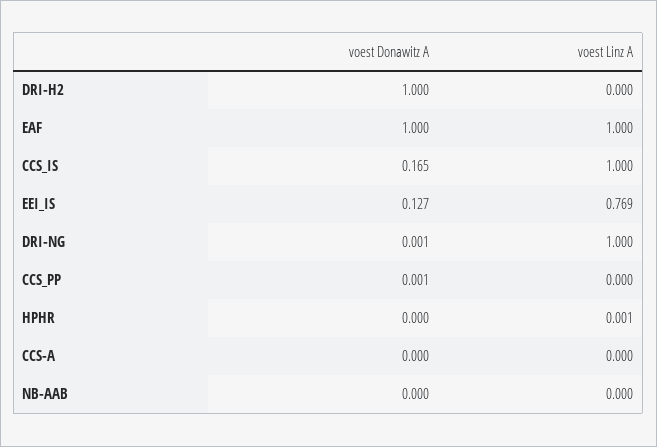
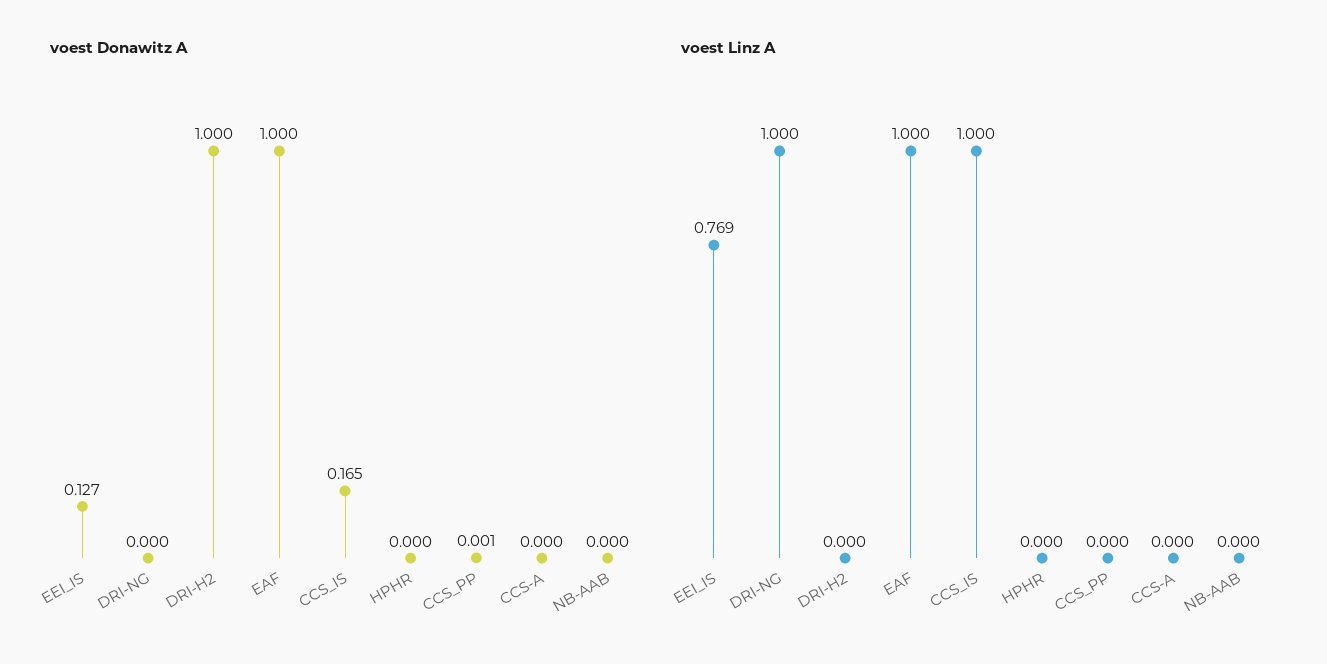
voest Donawitz A, DRI-NG: 0.001 -> 0
voest Linz A, HPHR: 0.001 -> 0

